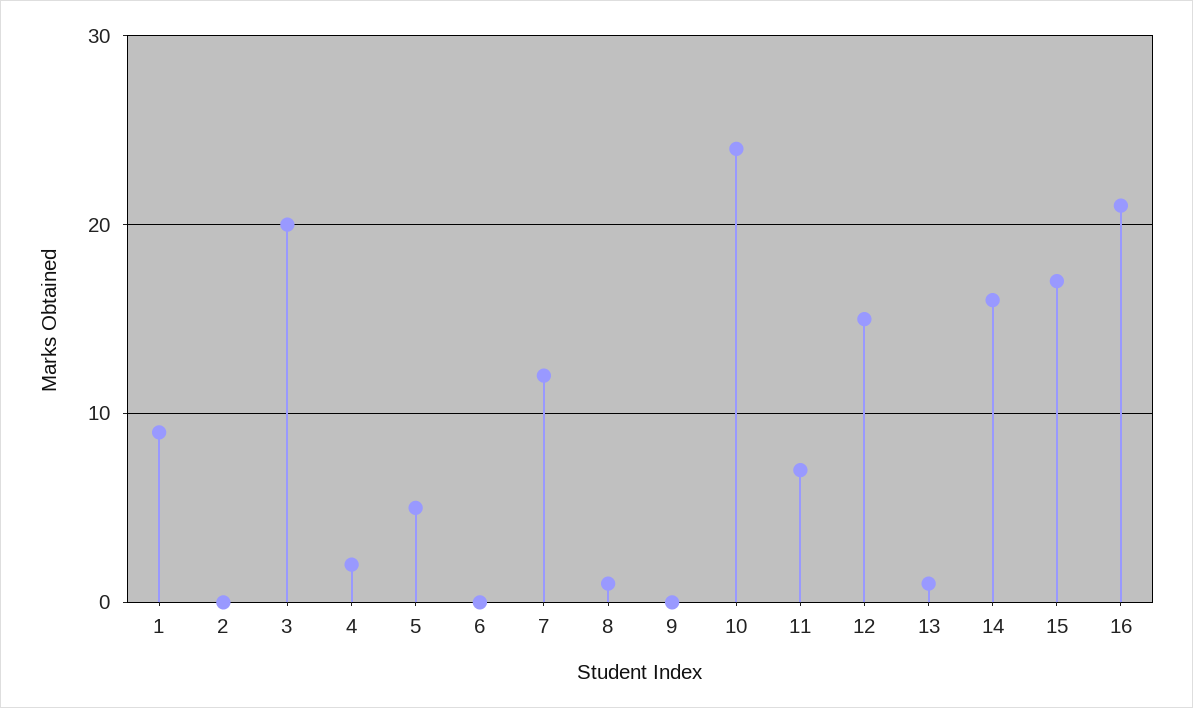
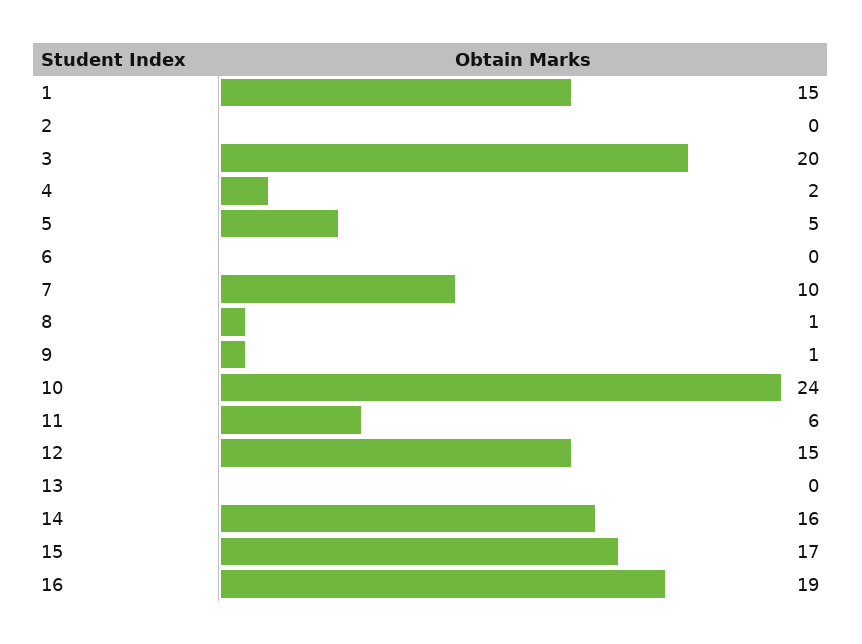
1: 9 -> 15
7: 12 -> 10
9: 0 -> 1
11: 7 -> 6
13: 1 -> 0
16: 21 -> 19

